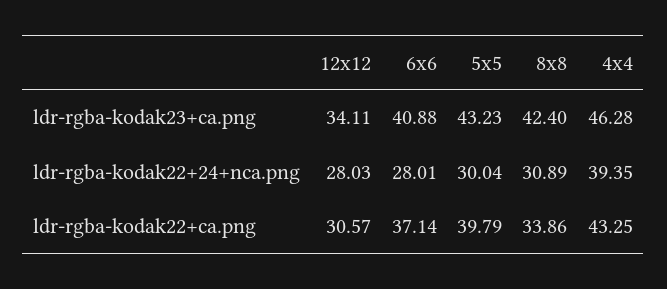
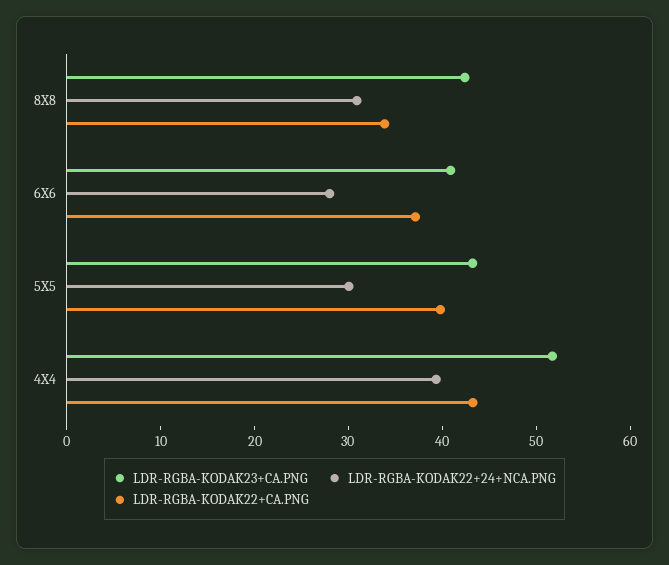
ldr-rgba-kodak23+ca.png, 12x12: 34.11 -> none
ldr-rgba-kodak23+ca.png, 4x4: 46.28 -> 52
ldr-rgba-kodak22+24+nca.png, 12x12: 28.03 -> none
ldr-rgba-kodak22+ca.png, 12x12: 30.57 -> none

